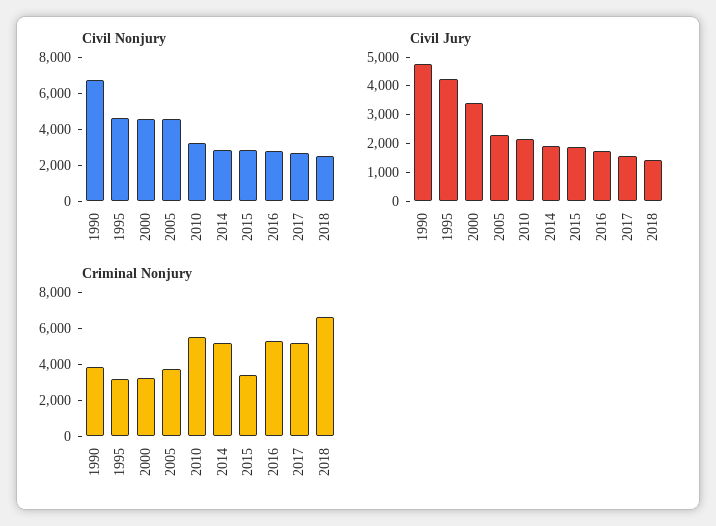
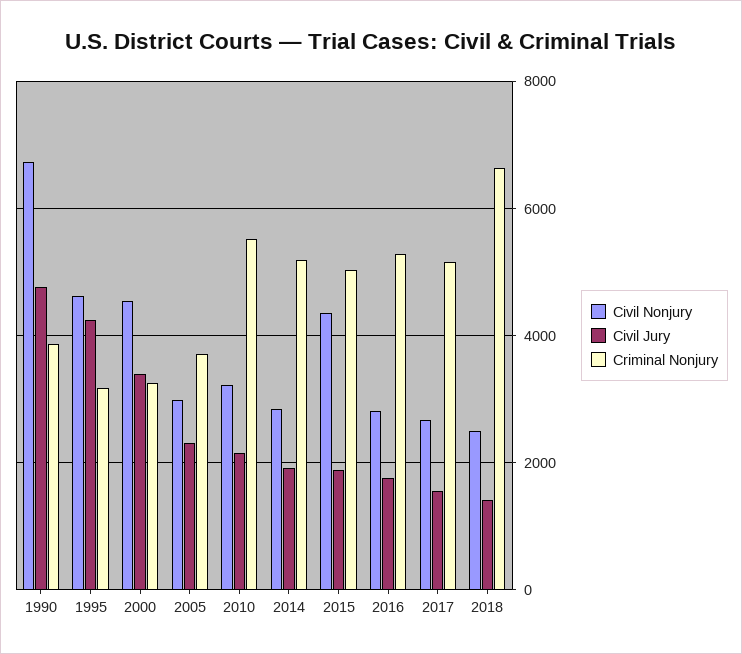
Civil Nonjury, 2005: 4500 -> 3000
Civil Nonjury, 2015: 3000 -> 4400
Criminal Nonjury, 2015: 3500 -> 5000

